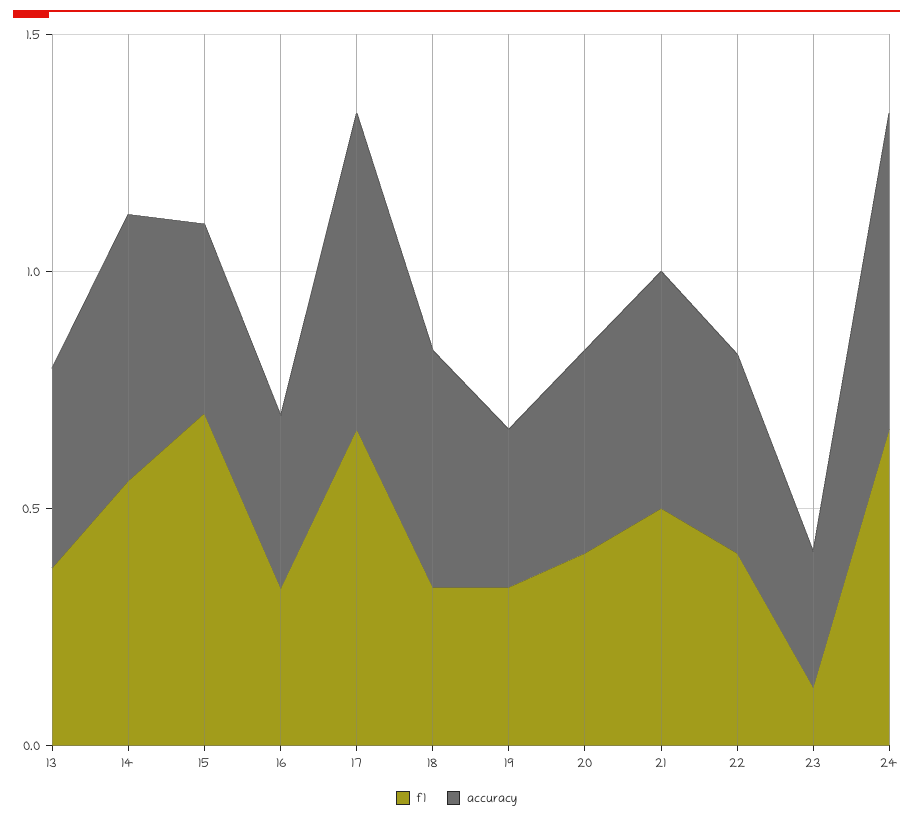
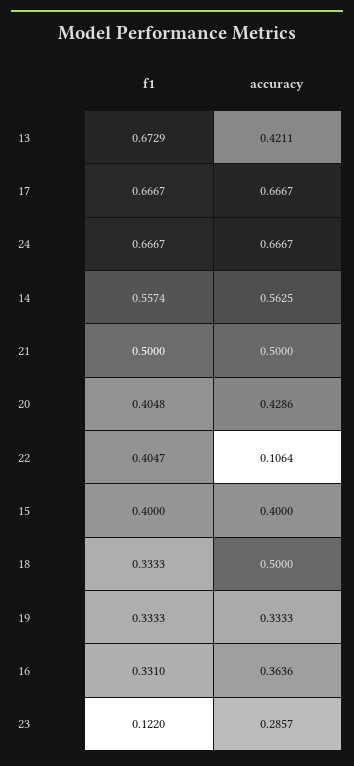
f1, 13: 0.4 -> 0.6729
f1, 15: 0.7 -> 0.4
accuracy, 22: 0.4 -> 0.1064

